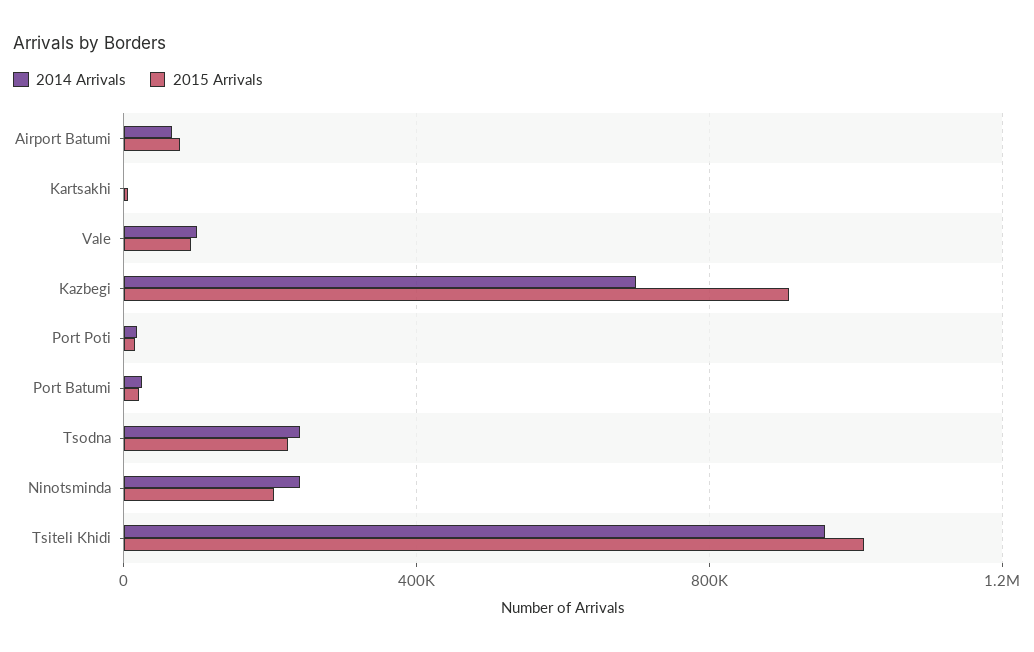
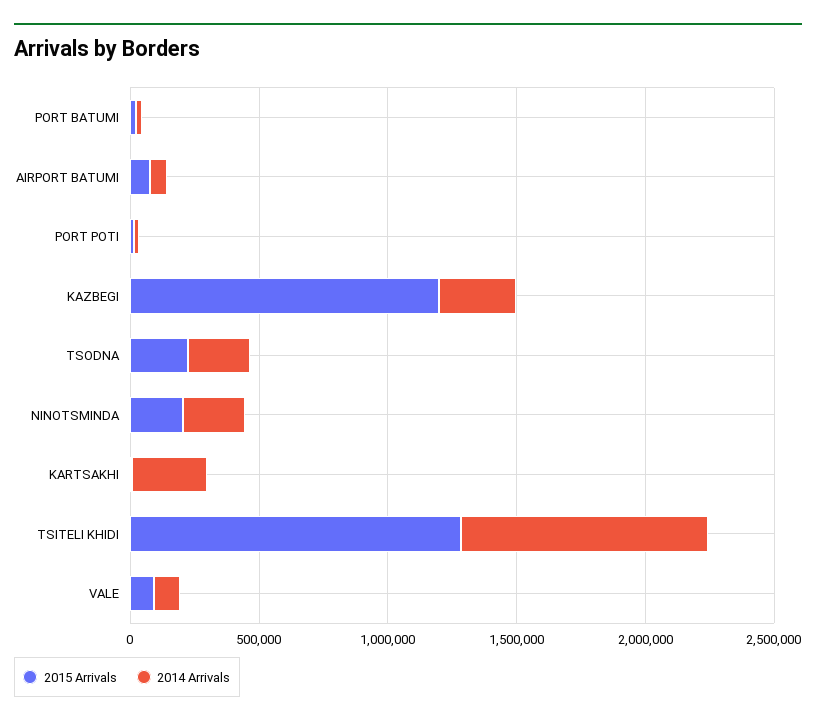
2014 Arrivals, Kartsakhi: 0 -> 300000
2014 Arrivals, Kazbegi: 700000 -> 300000
2015 Arrivals, Kazbegi: 900000 -> 1200000
2015 Arrivals, Tsiteli Khidi: 1000000 -> 1300000

